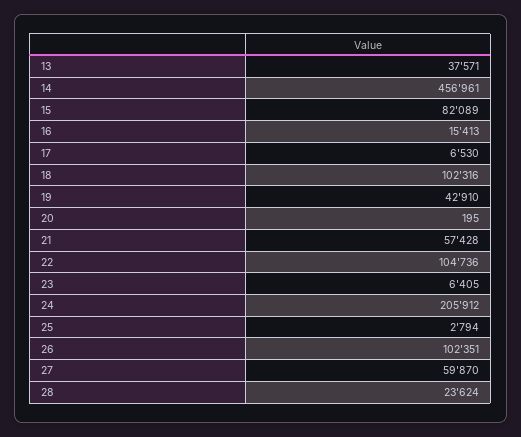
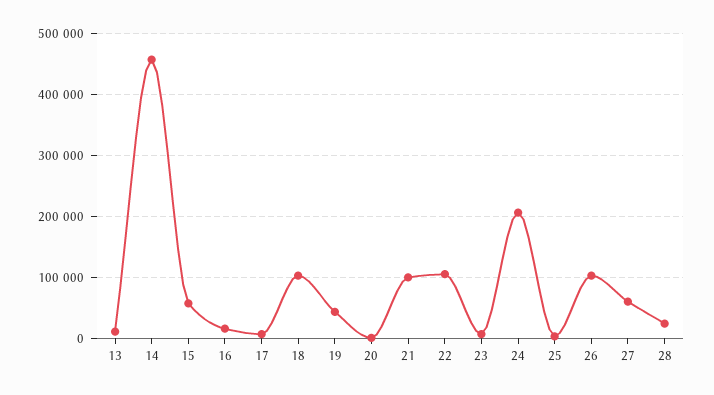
13: 37571 -> 10000
15: 82089 -> 60000
21: 57428 -> 100000

